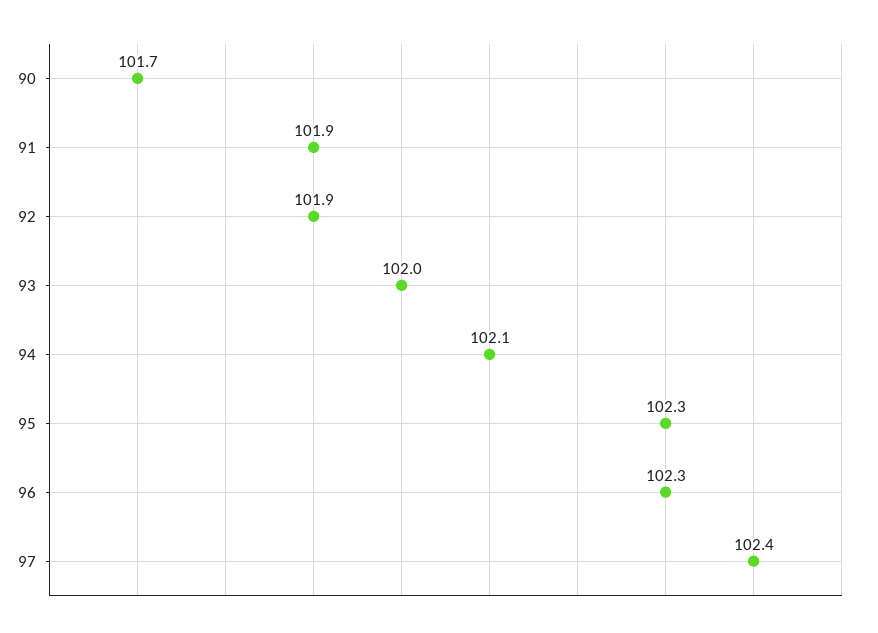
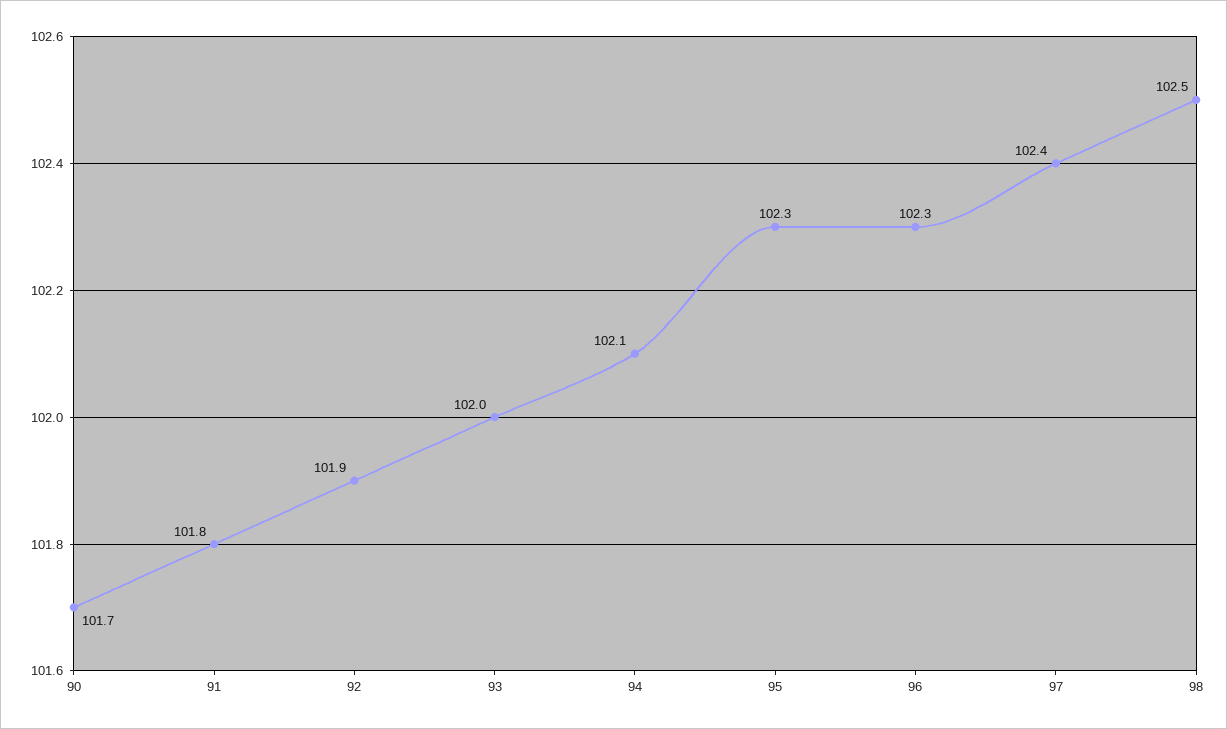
91: 101.9 -> 101.8
98: none -> 102.5

